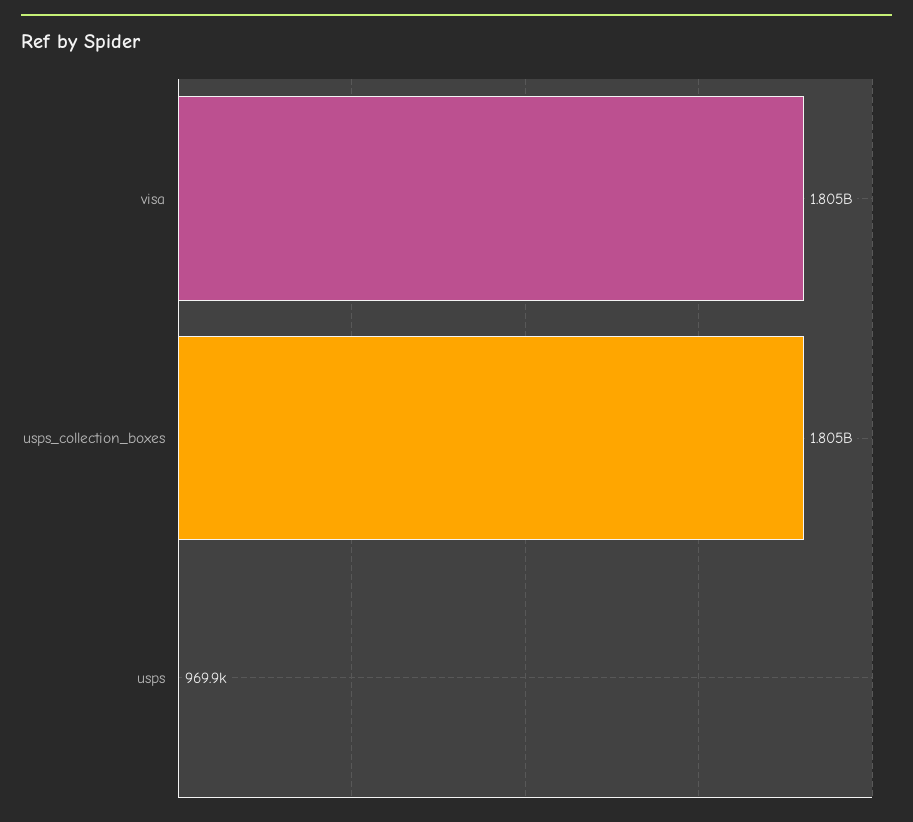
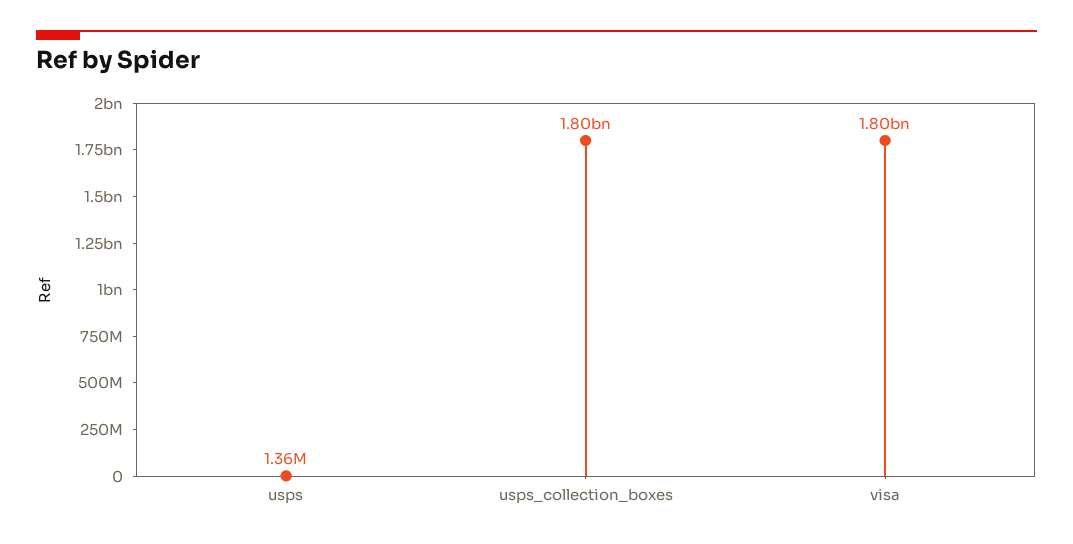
usps: 969900 -> 1360000

